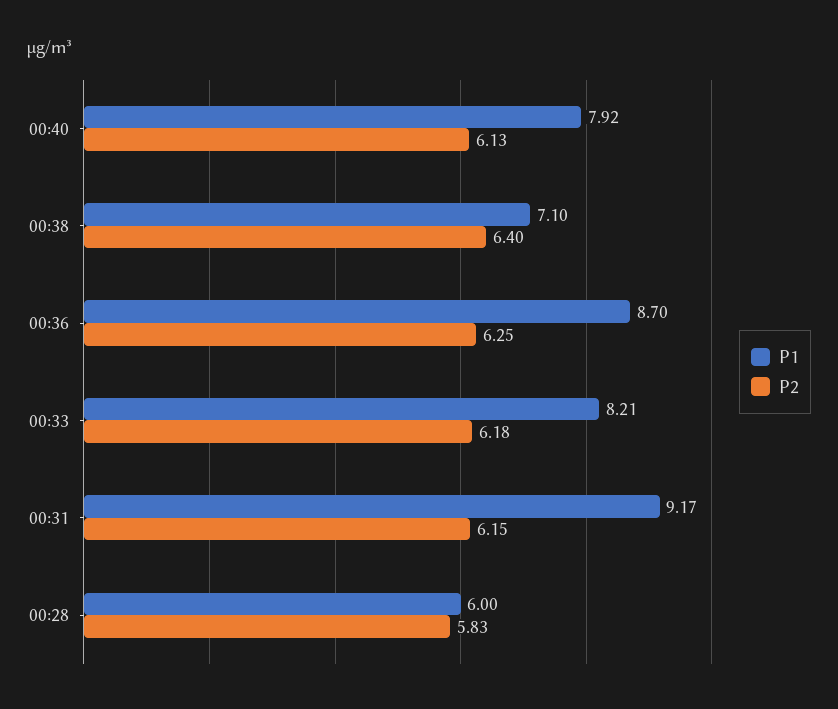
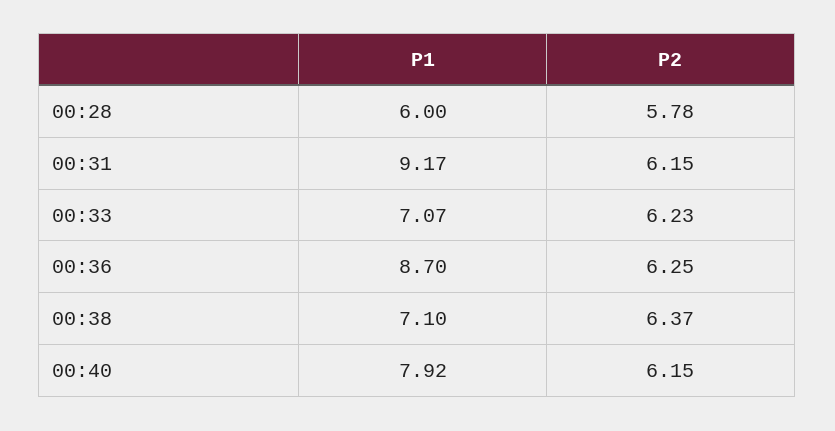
P2, 00:40: 6.13 -> 6.15
P2, 00:38: 6.4 -> 6.37
P1, 00:33: 8.21 -> 7.07
P2, 00:33: 6.18 -> 6.23
P2, 00:28: 5.83 -> 5.78

